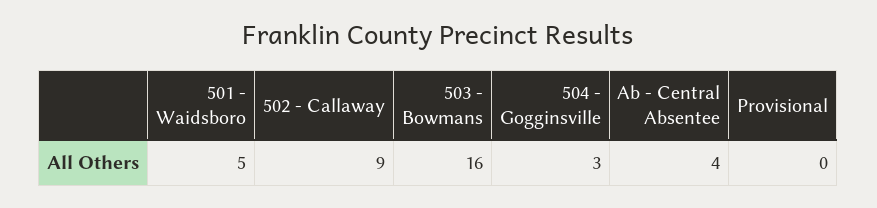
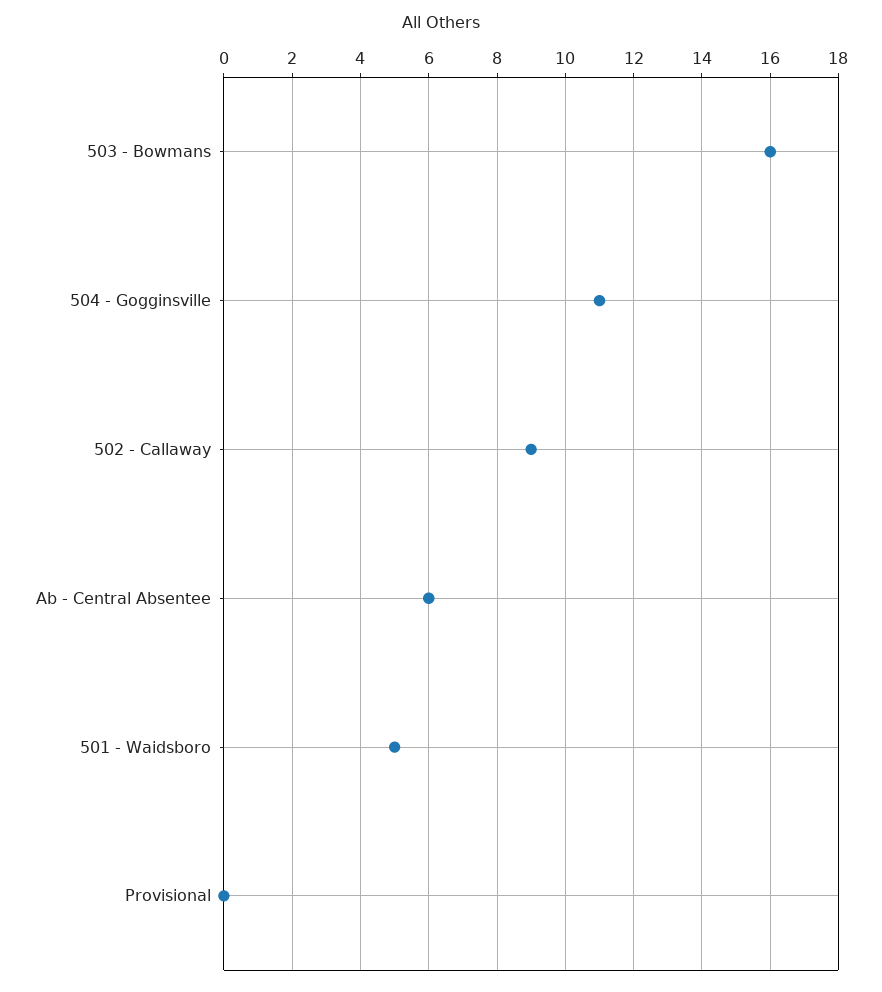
504 - Gogginsville: 3 -> 11
Ab - Central Absentee: 4 -> 6

